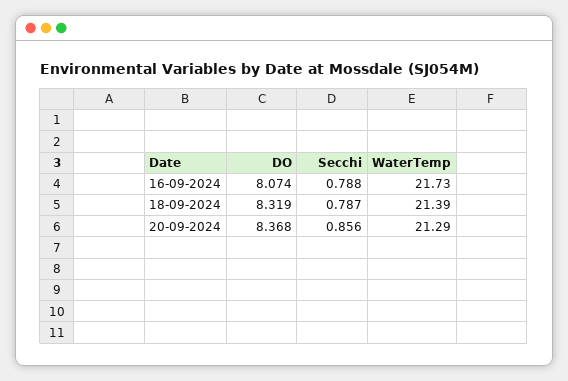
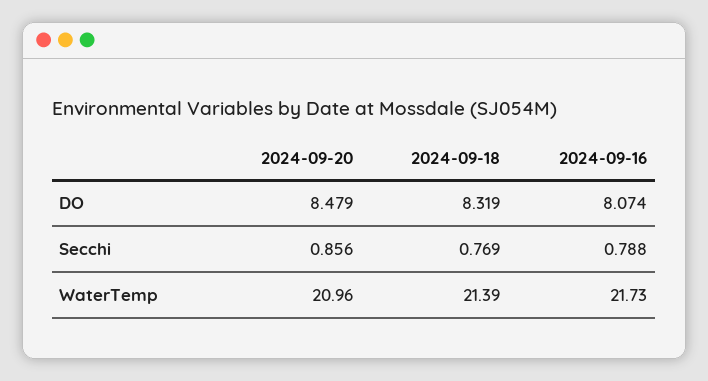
Secchi, 18-09-2024: 0.787 -> 0.769
DO, 20-09-2024: 8.368 -> 8.479
WaterTemp, 20-09-2024: 21.29 -> 20.96

